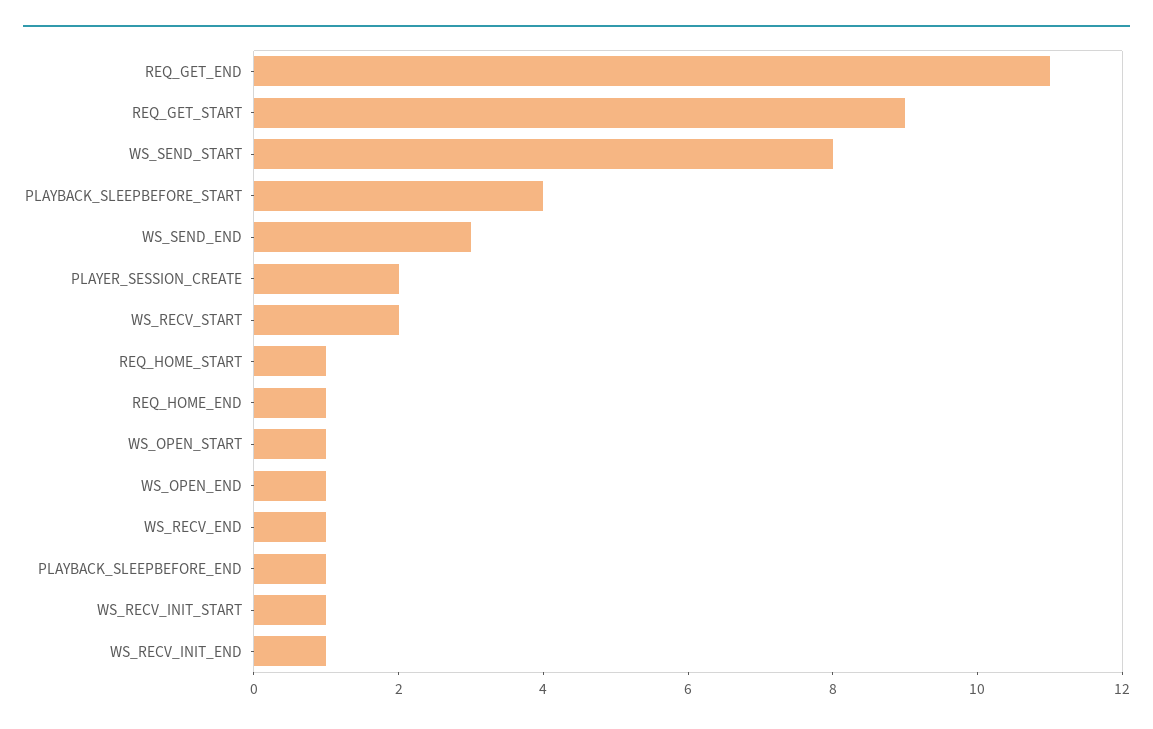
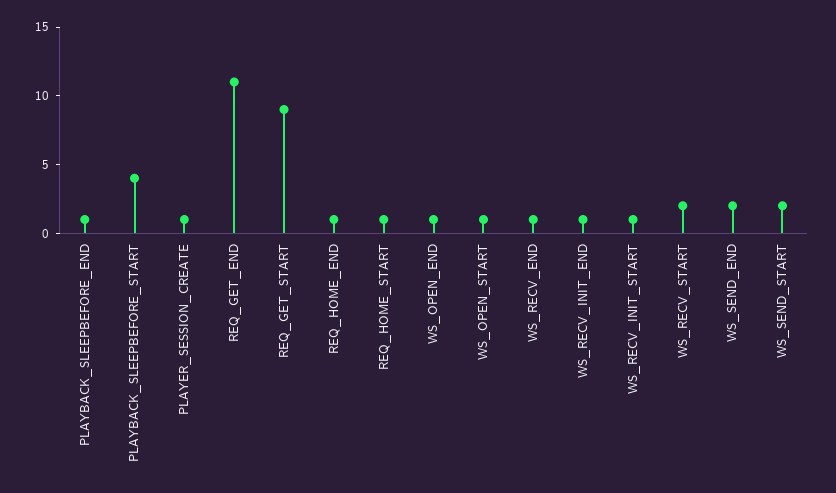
WS_SEND_START: 8 -> 2
WS_SEND_END: 3 -> 2
PLAYER_SESSION_CREATE: 2 -> 1

